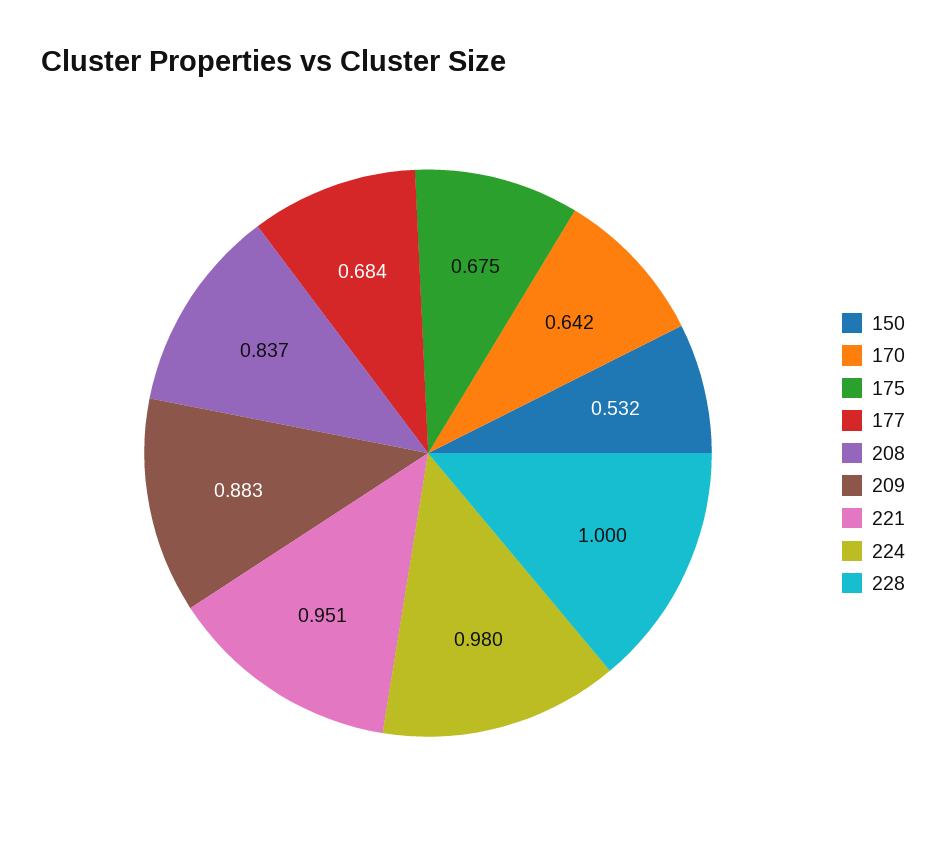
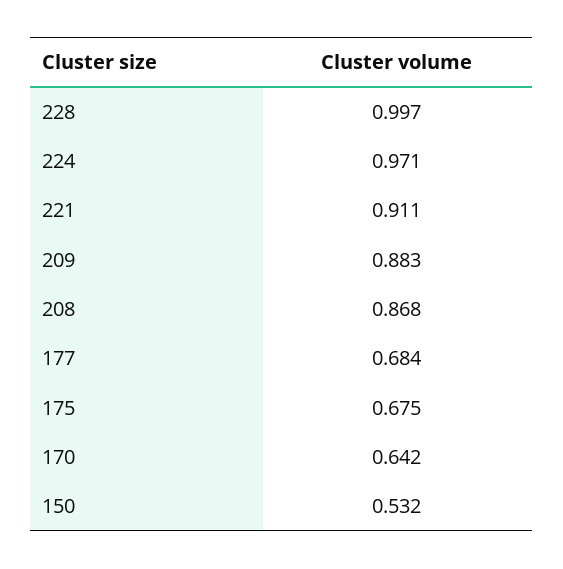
208: 0.837 -> 0.868
221: 0.951 -> 0.911
224: 0.98 -> 0.971
228: 1 -> 0.997

